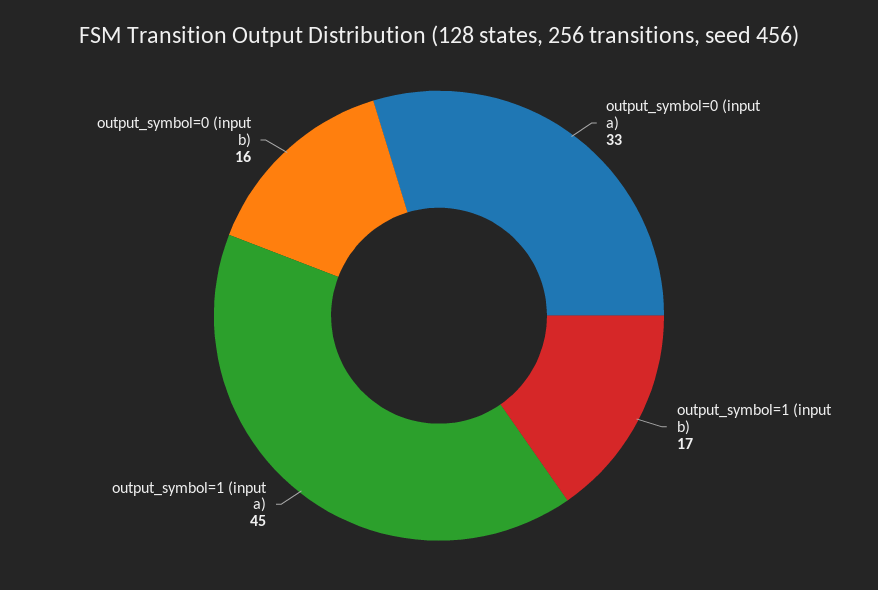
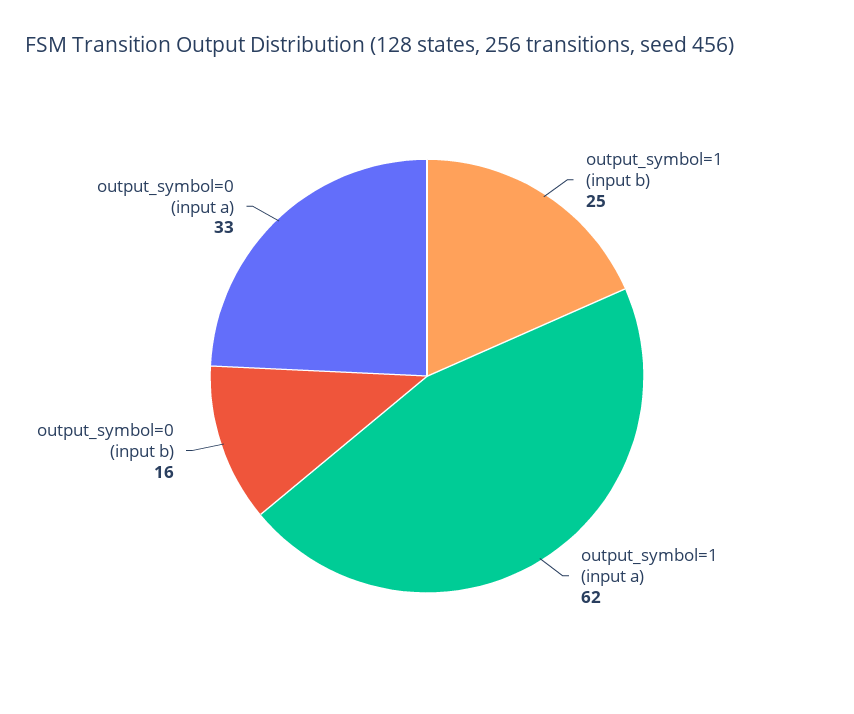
output_symbol=1 (input b): 17 -> 25
output_symbol=1 (input a): 45 -> 62

